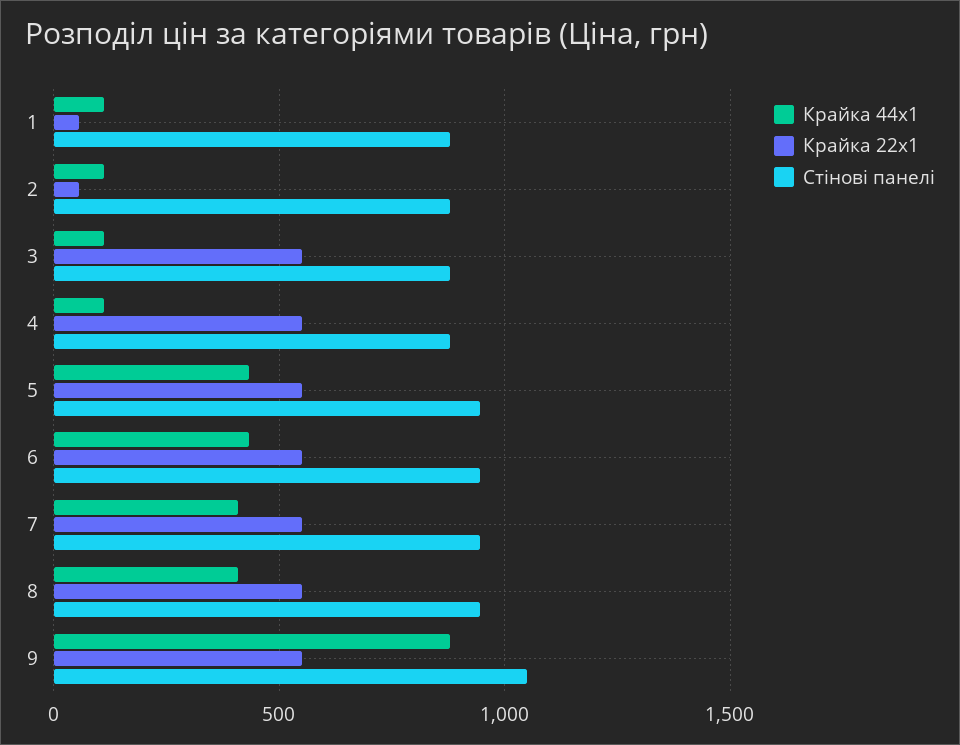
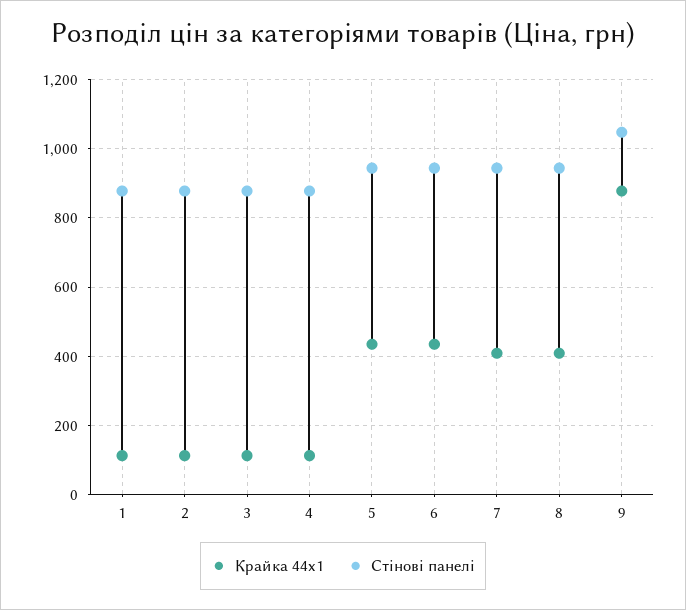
Крайка 22x1, 1: 50 -> none
Крайка 22x1, 2: 50 -> none
Крайка 22x1, 3: 550 -> none
Крайка 22x1, 4: 550 -> none
Крайка 22x1, 5: 550 -> none
Крайка 22x1, 6: 550 -> none
Крайка 22x1, 7: 550 -> none
Крайка 22x1, 8: 550 -> none
Крайка 22x1, 9: 550 -> none

